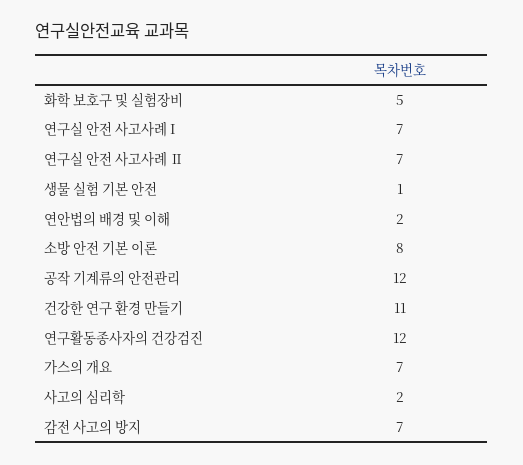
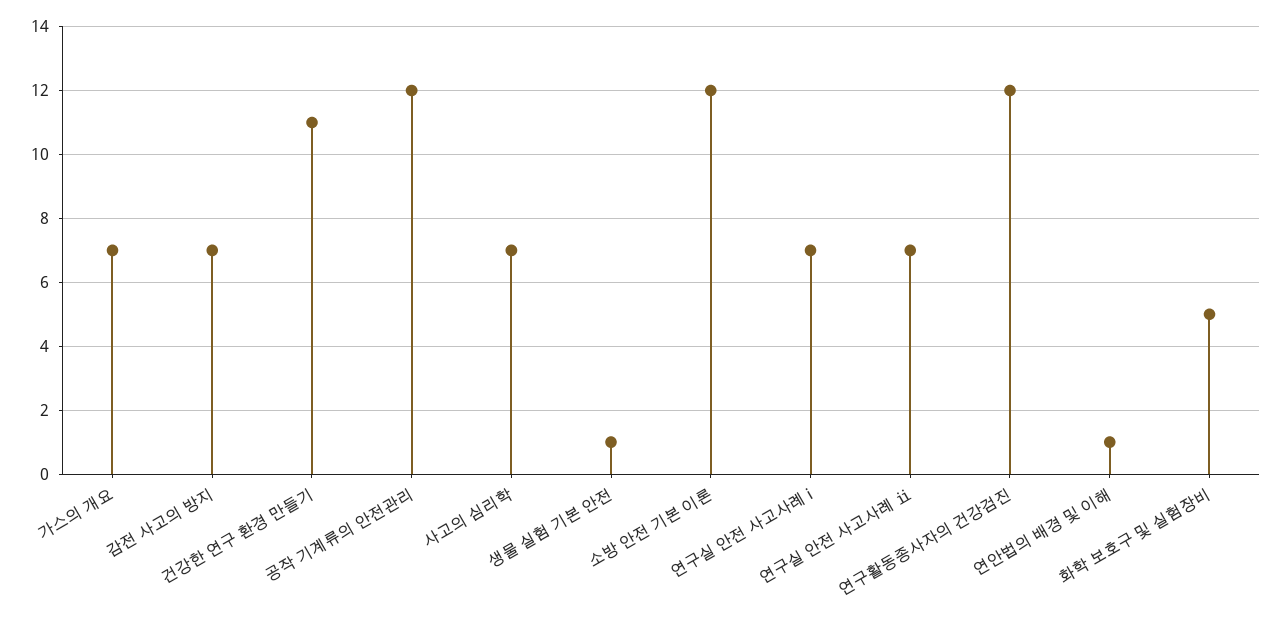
연안법의 배경 및 이해: 2 -> 1
소방 안전 기본 이론: 8 -> 12
사고의 심리학: 2 -> 7

